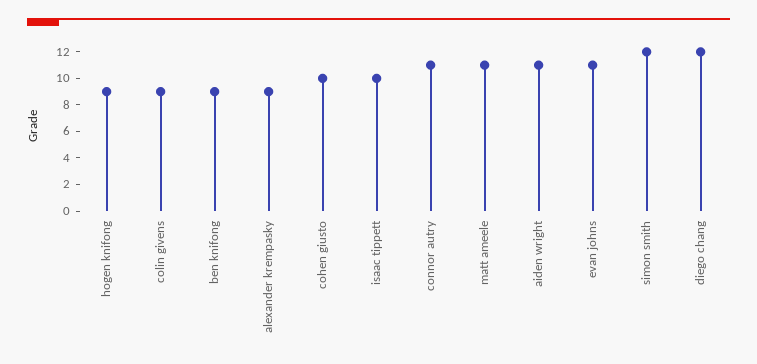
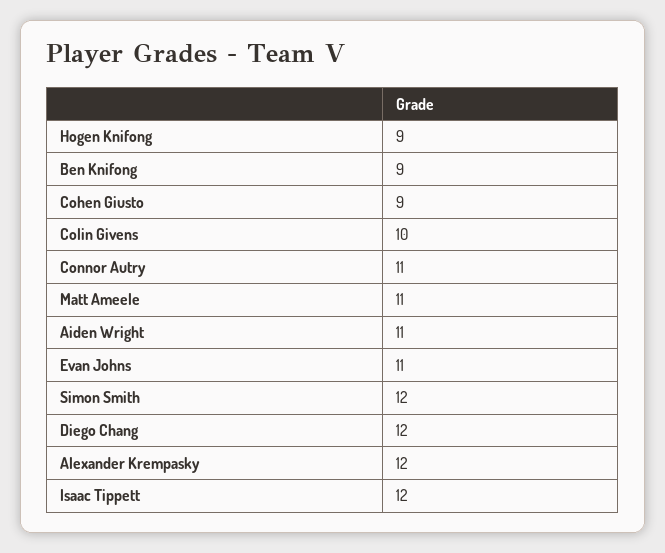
colin givens: 9 -> 10
alexander krempasky: 9 -> 12
cohen giusto: 10 -> 9
isaac tippett: 10 -> 12

